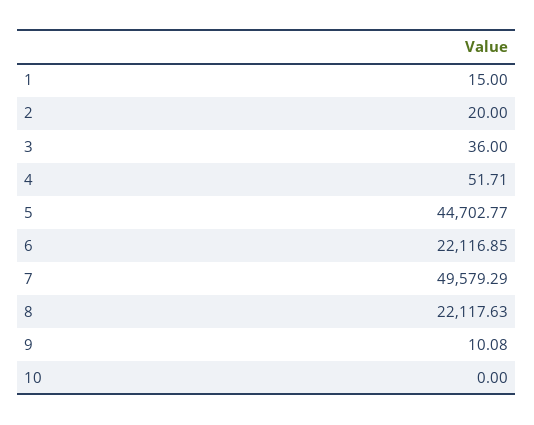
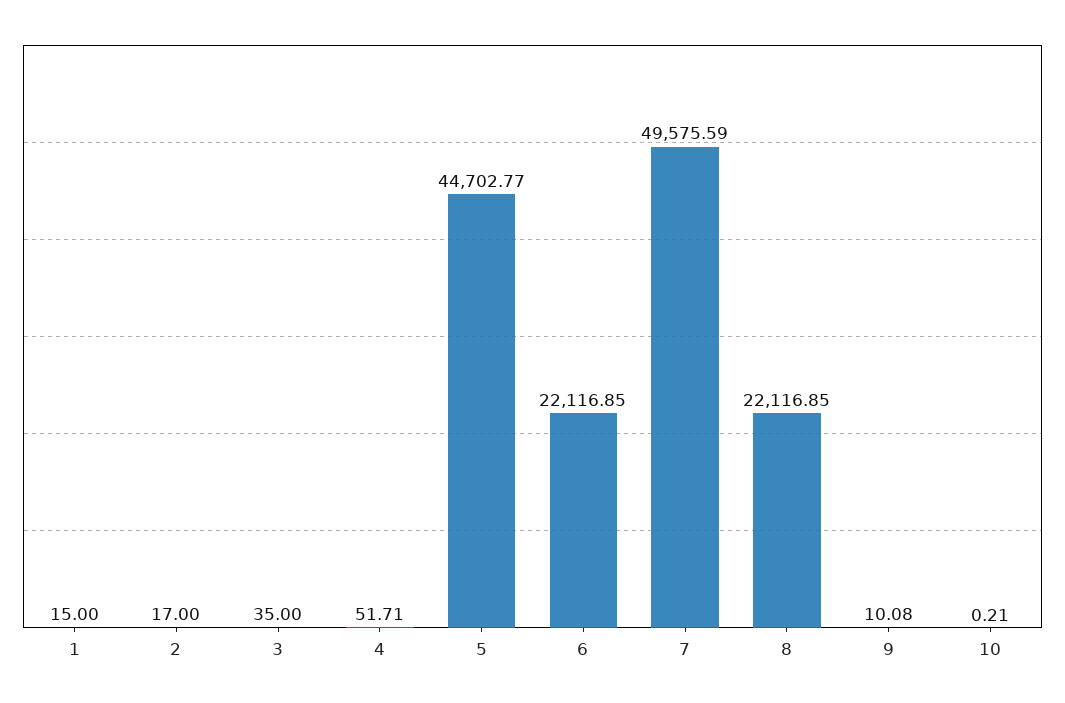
2: 20 -> 17
3: 36 -> 35
7: 49579.29 -> 49575.59
8: 22117.63 -> 22116.85
10: 0 -> 0.21

